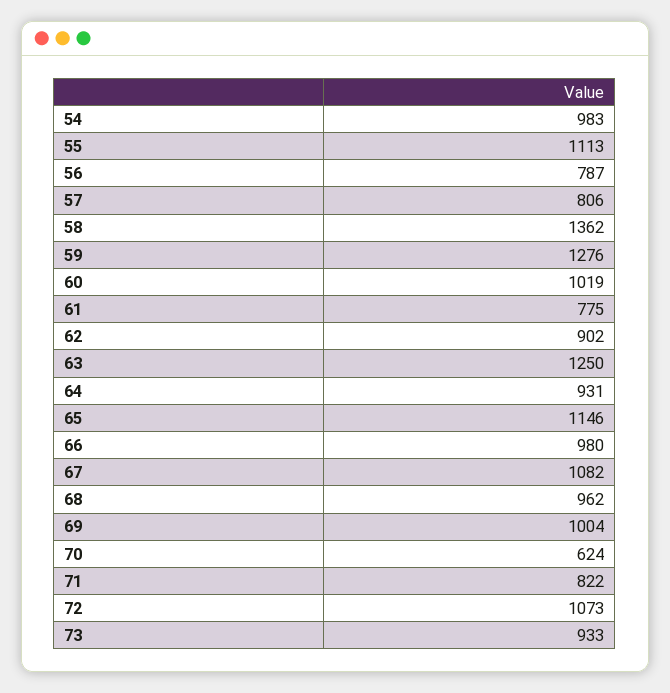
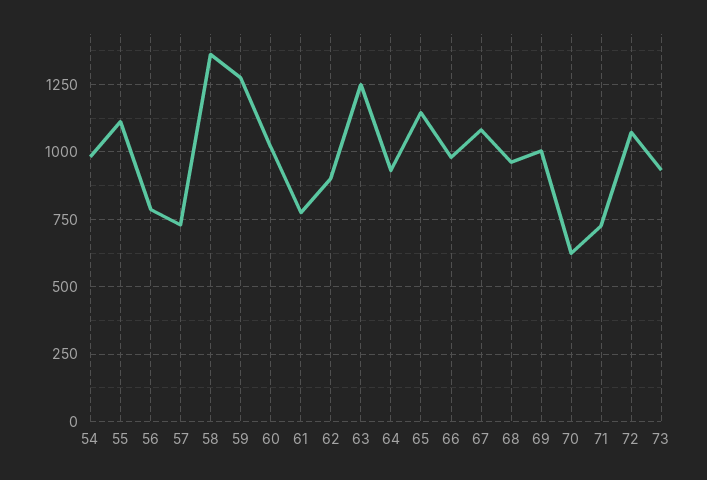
57: 806 -> 725
71: 822 -> 725

